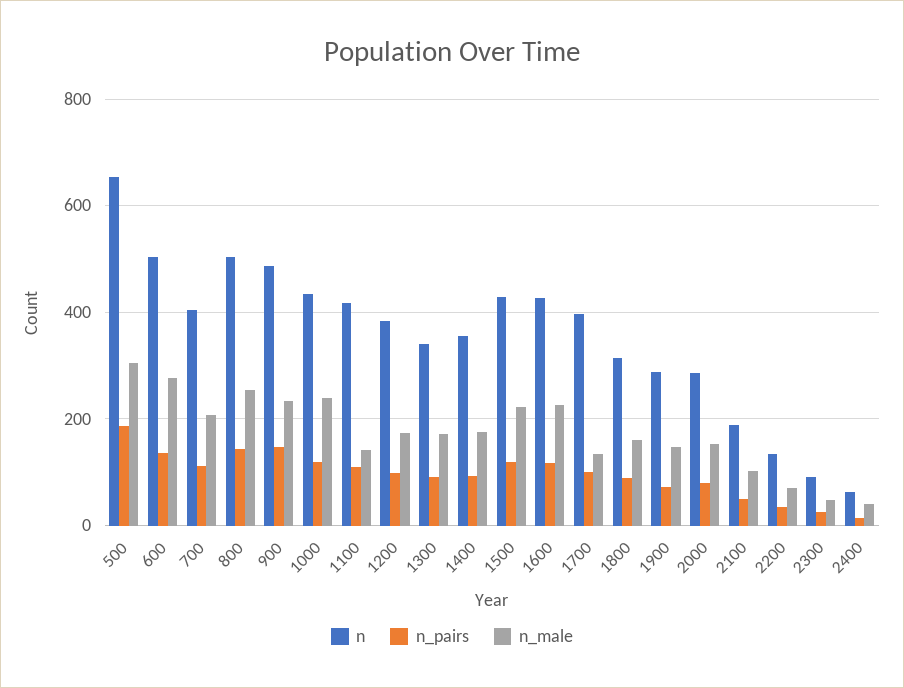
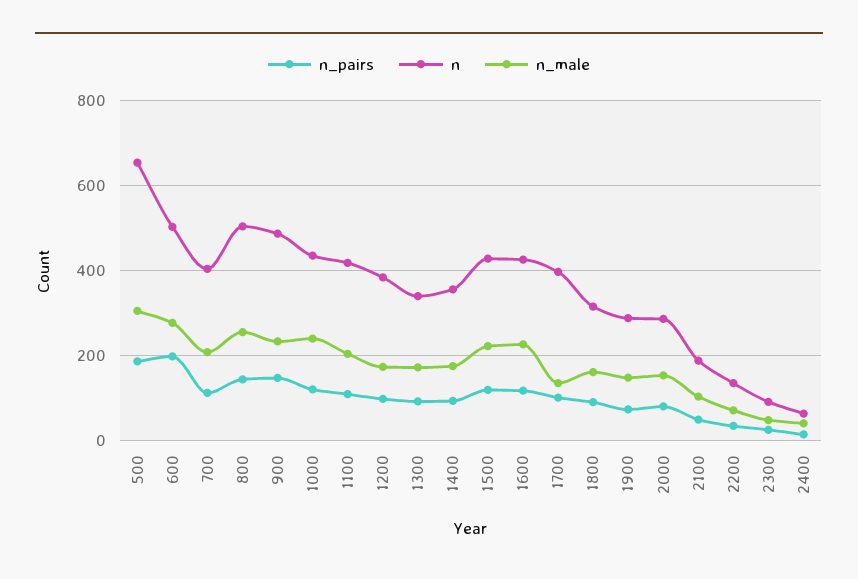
n_pairs, 600: 140 -> 200
n_male, 1100: 140 -> 200

